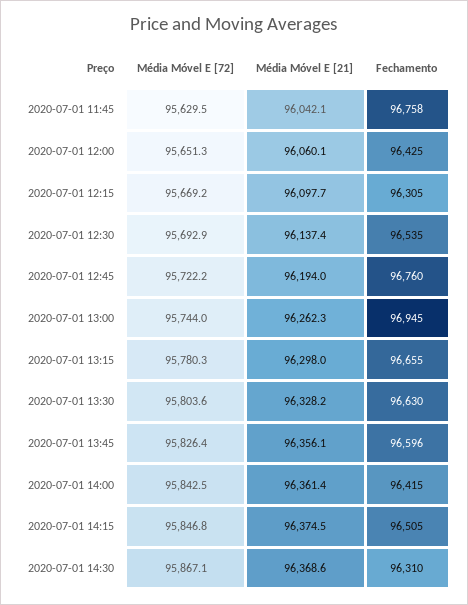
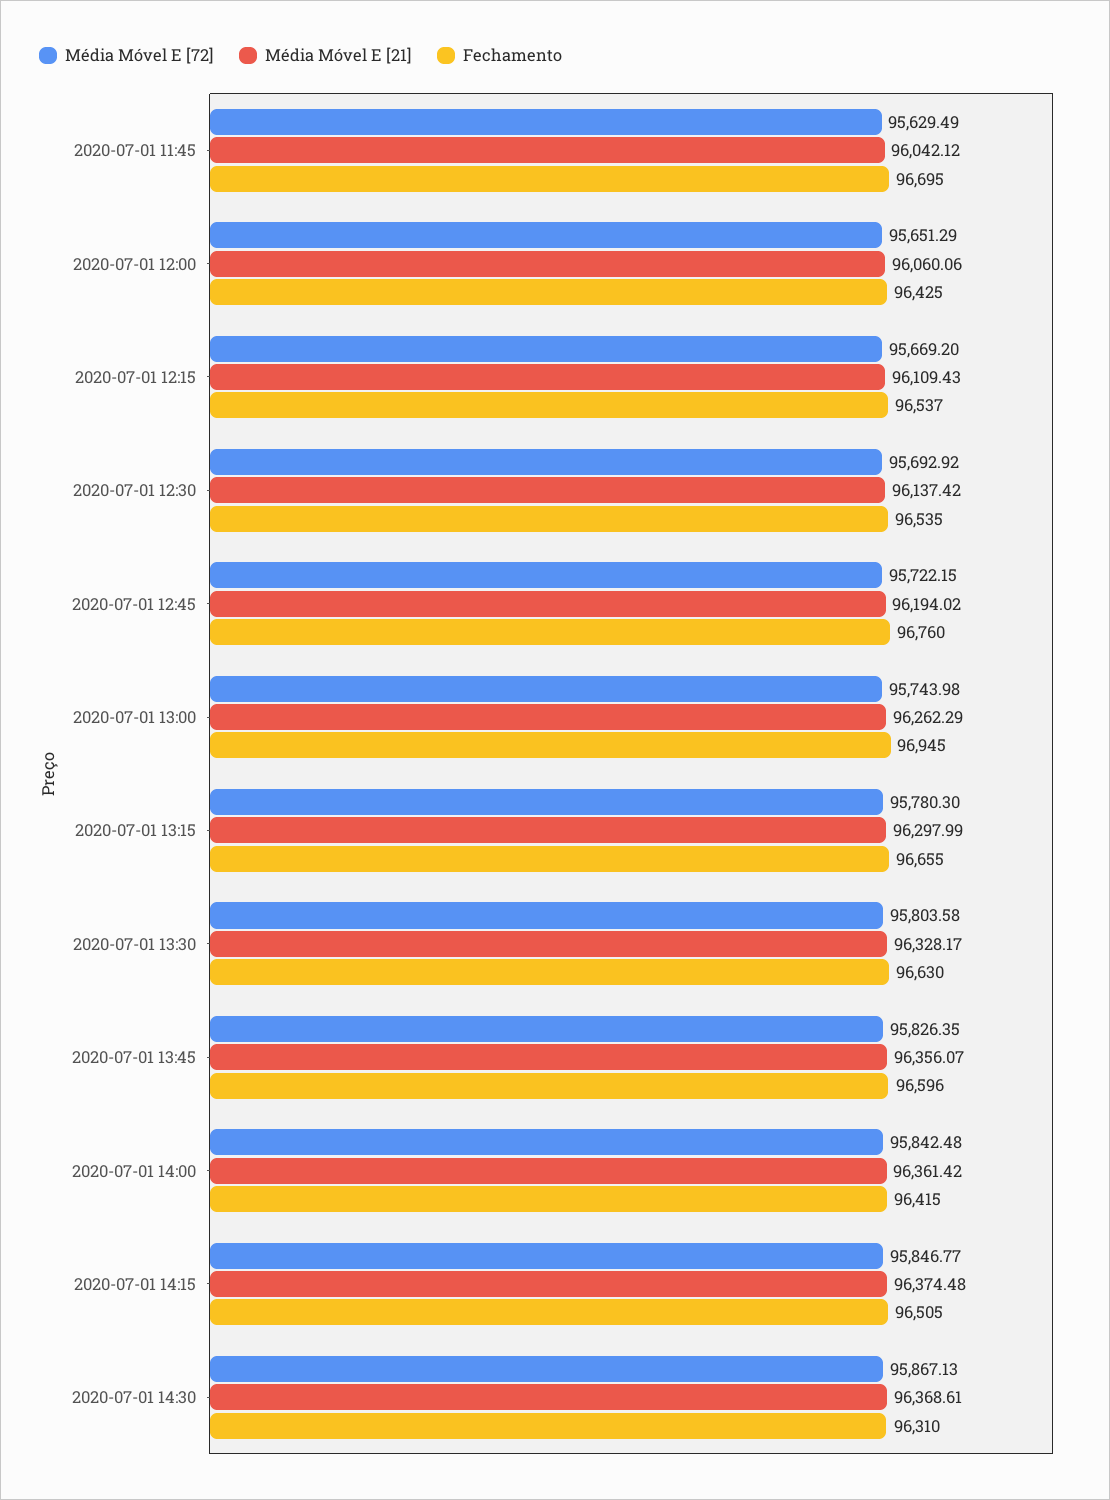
Fechamento, 2020-07-01 11:45: 96758 -> 96695
Média Móvel E [21], 2020-07-01 12:15: 96097.7 -> 96109.43
Fechamento, 2020-07-01 12:15: 96305 -> 96537

